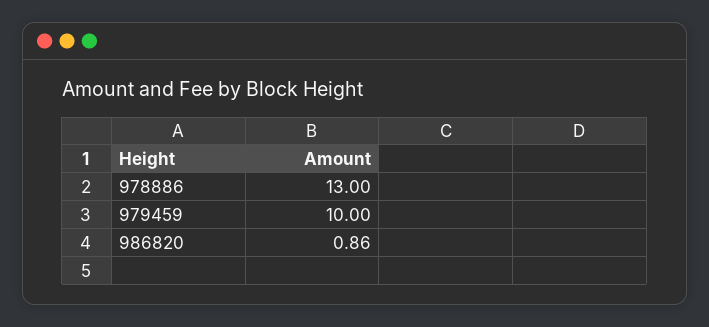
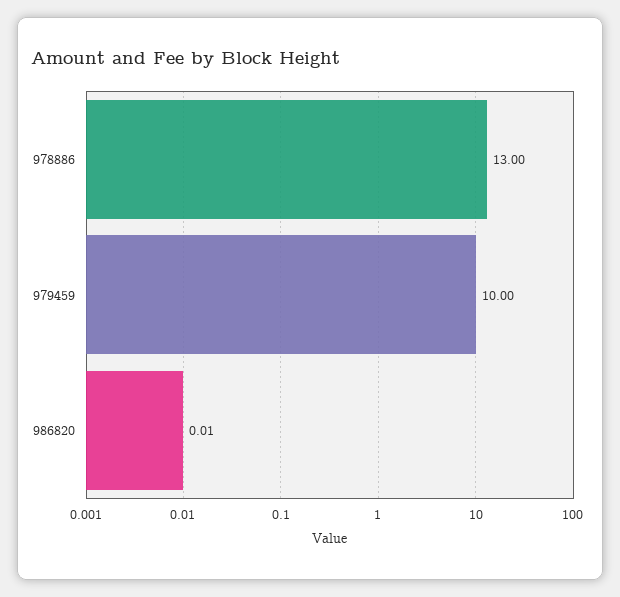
986820: 0.86 -> 0.01

